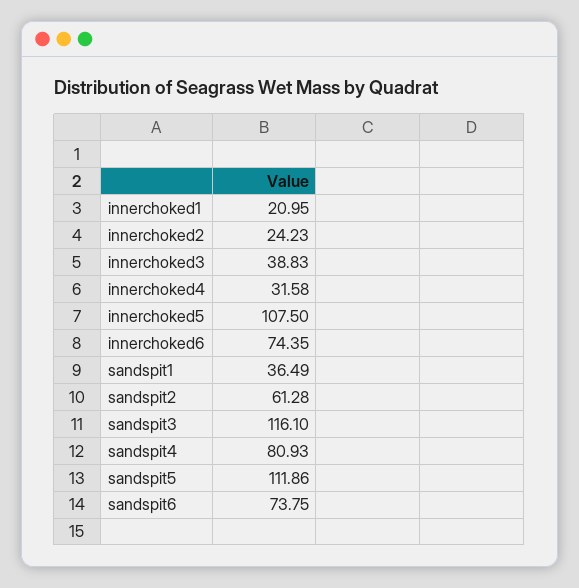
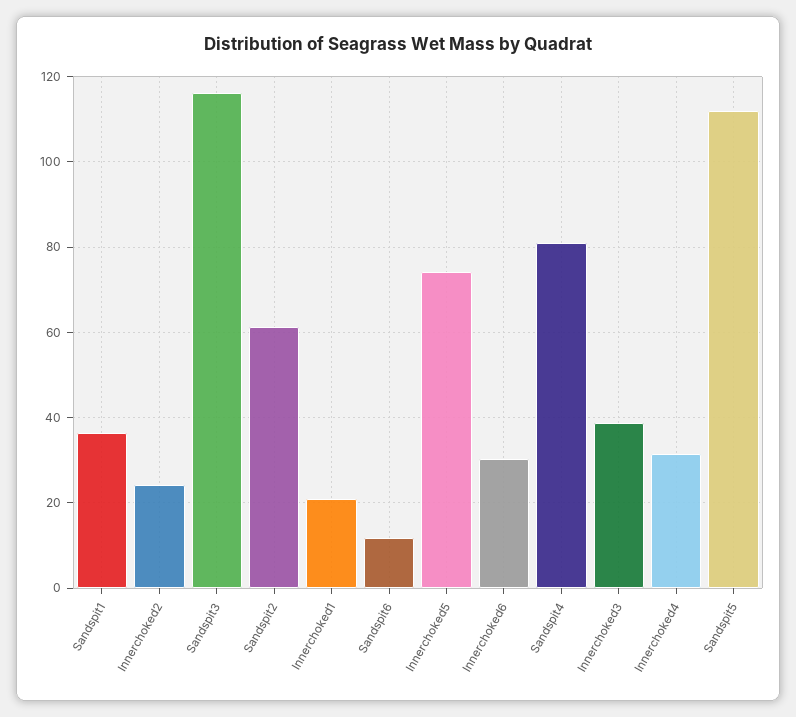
innerchoked5: 107.5 -> 74
innerchoked6: 74.35 -> 30
sandspit6: 73.75 -> 12

